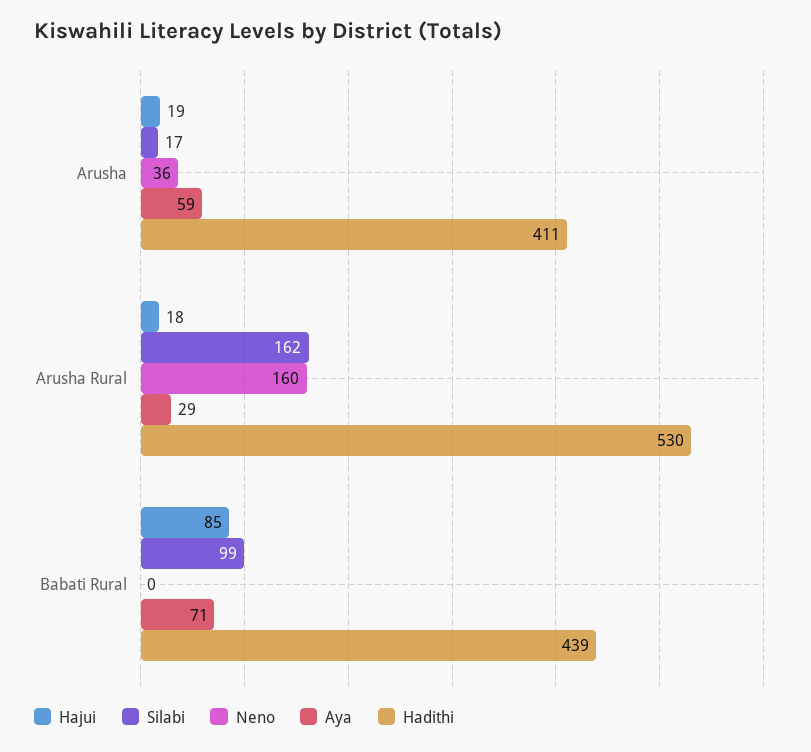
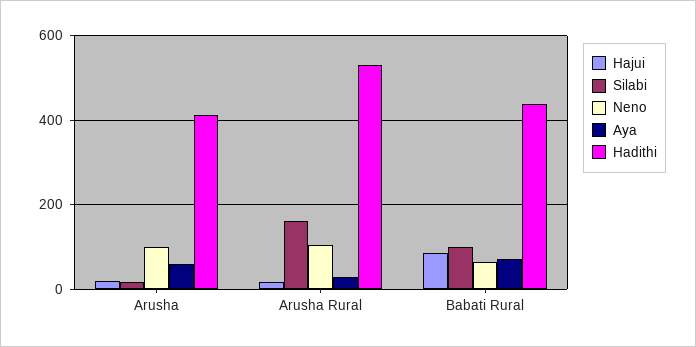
Neno, Arusha: 36 -> 100
Neno, Arusha Rural: 160 -> 100
Neno, Babati Rural: 0 -> 60

